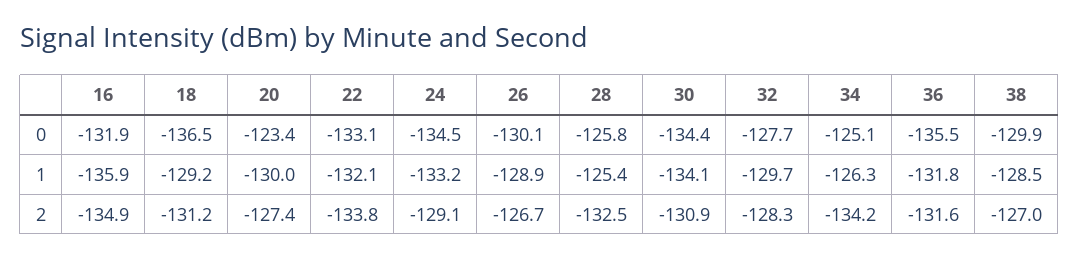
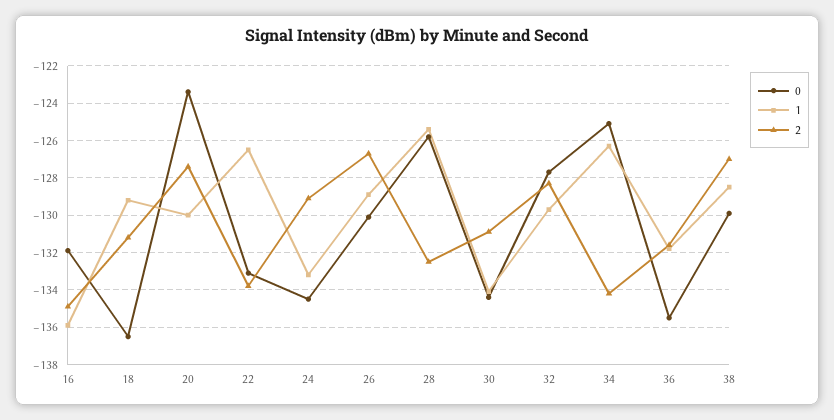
1, 22: -132.1 -> -126.5

